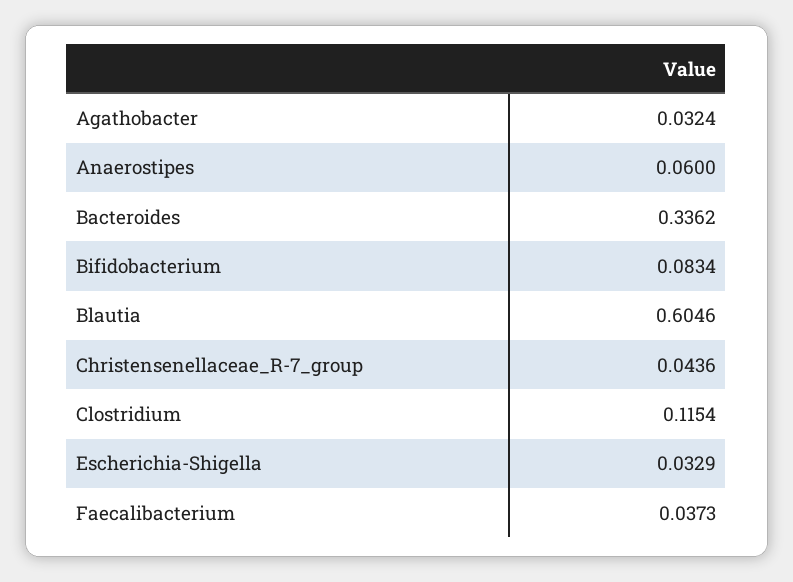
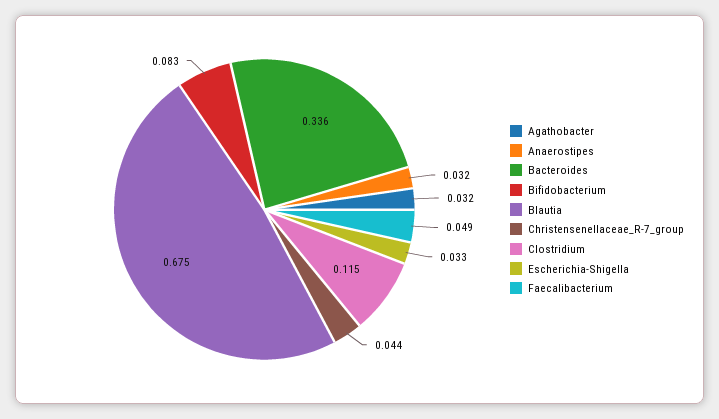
Anaerostipes: 0.06 -> 0.032
Blautia: 0.6046 -> 0.675
Faecalibacterium: 0.0373 -> 0.049

